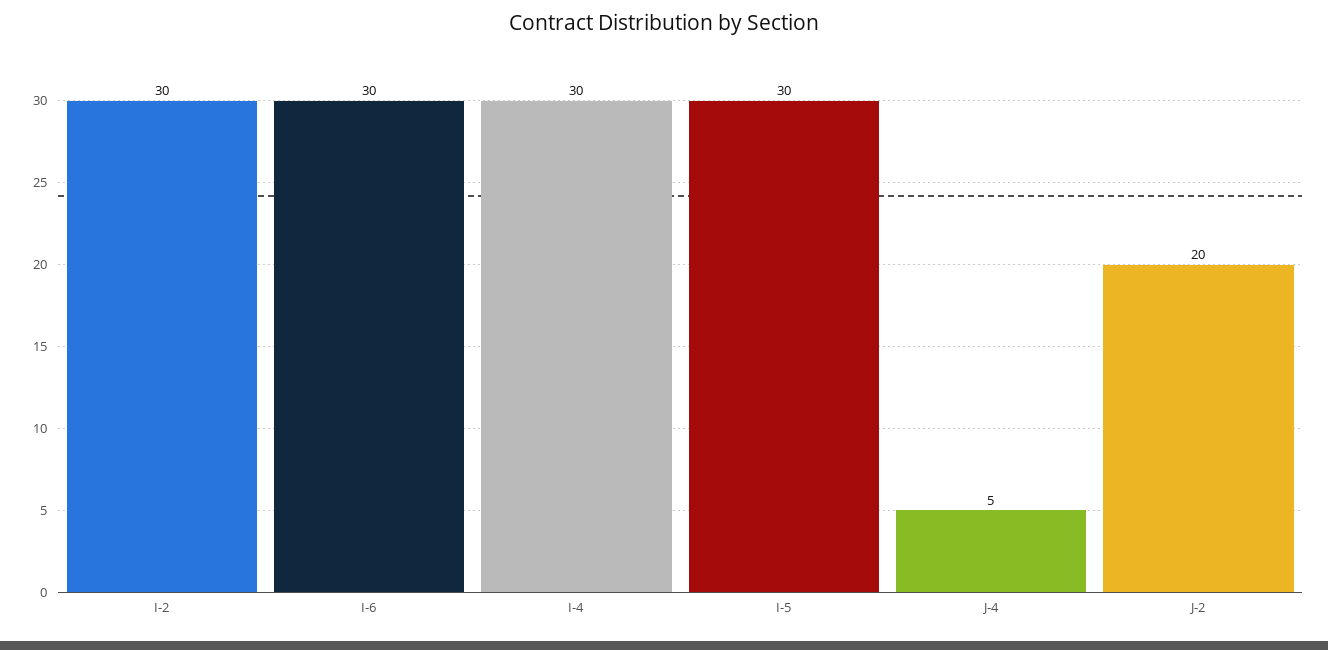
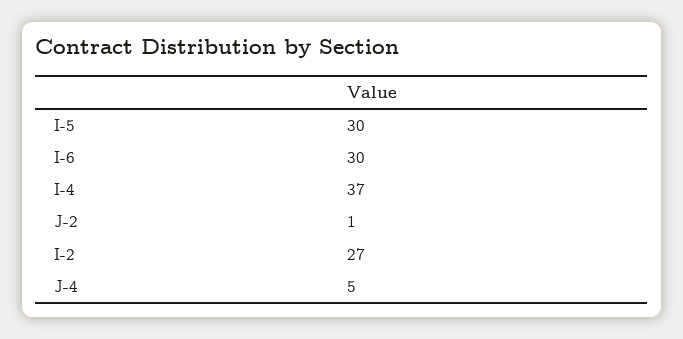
I-2: 30 -> 27
I-4: 30 -> 37
J-2: 20 -> 1

